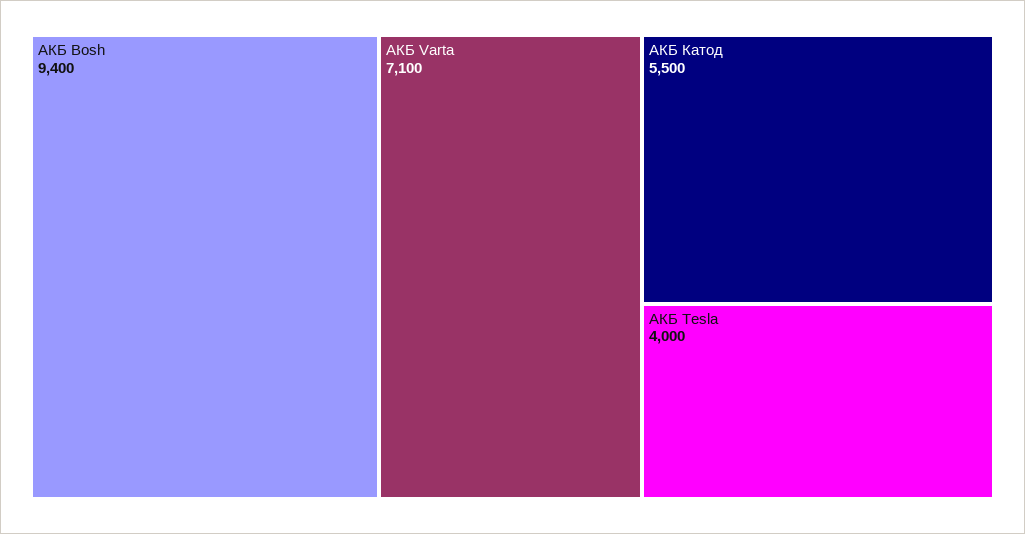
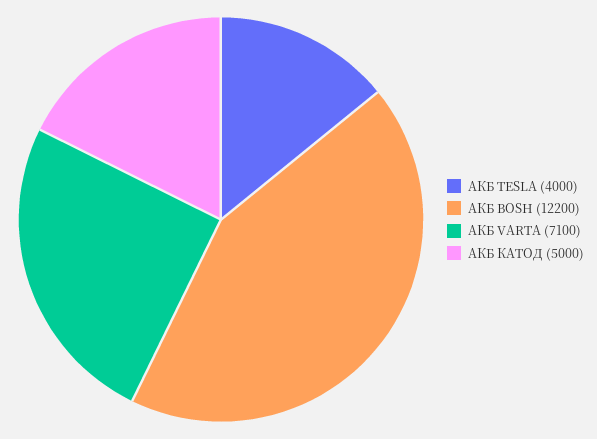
АКБ Bosh: 9400 -> 12200
АКБ Катод: 5500 -> 5000

